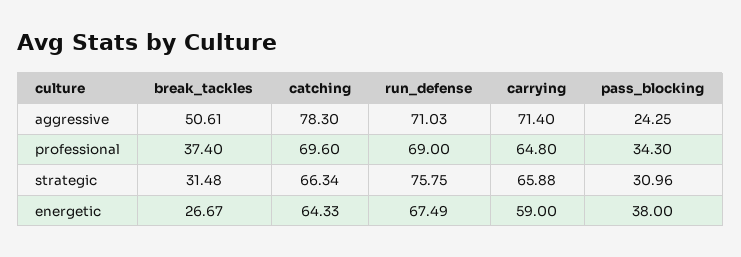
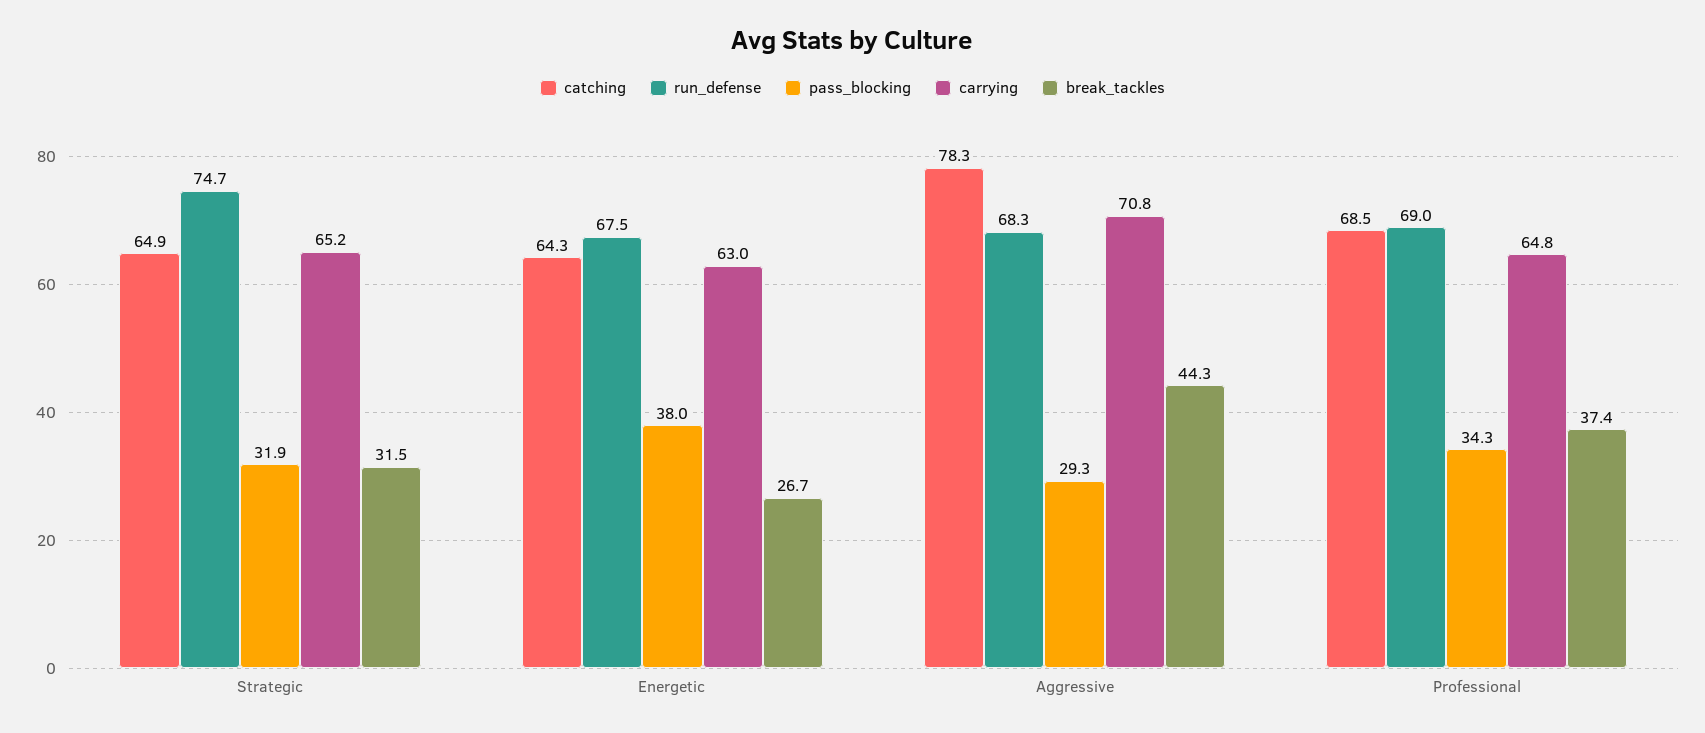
break_tackles, aggressive: 50.61 -> 44.3
run_defense, aggressive: 71.03 -> 68.3
carrying, aggressive: 71.4 -> 70.8
pass_blocking, aggressive: 24.25 -> 29.3
catching, professional: 69.6 -> 68.5
catching, strategic: 66.34 -> 64.9
run_defense, strategic: 75.75 -> 74.7
carrying, strategic: 65.88 -> 65.2
pass_blocking, strategic: 30.96 -> 31.9
carrying, energetic: 59 -> 63

